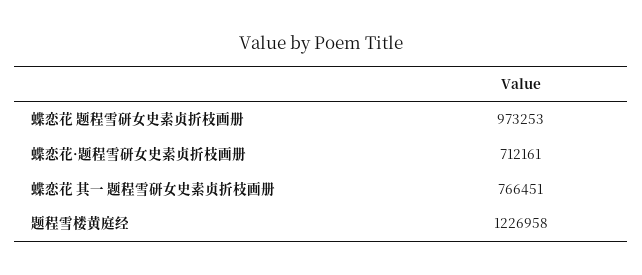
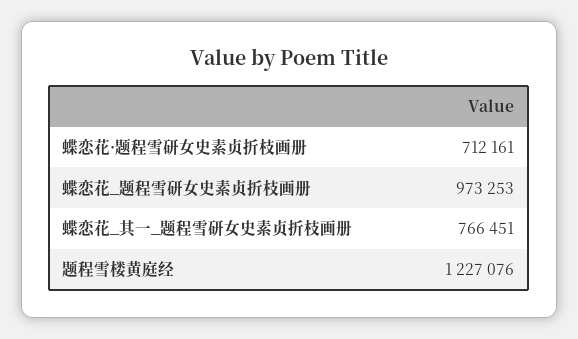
题程雪楼黄庭经: 1226958 -> 1227076

